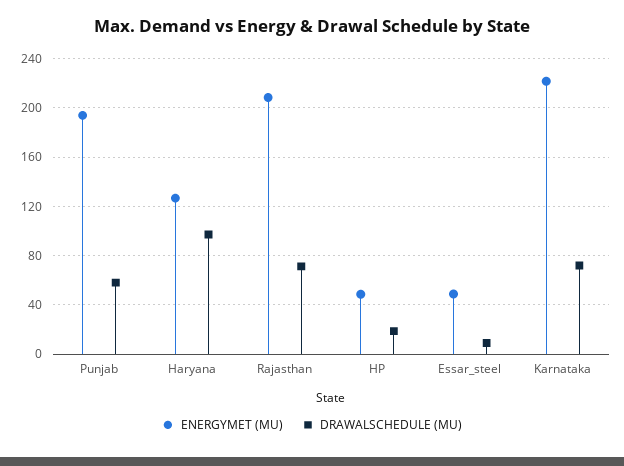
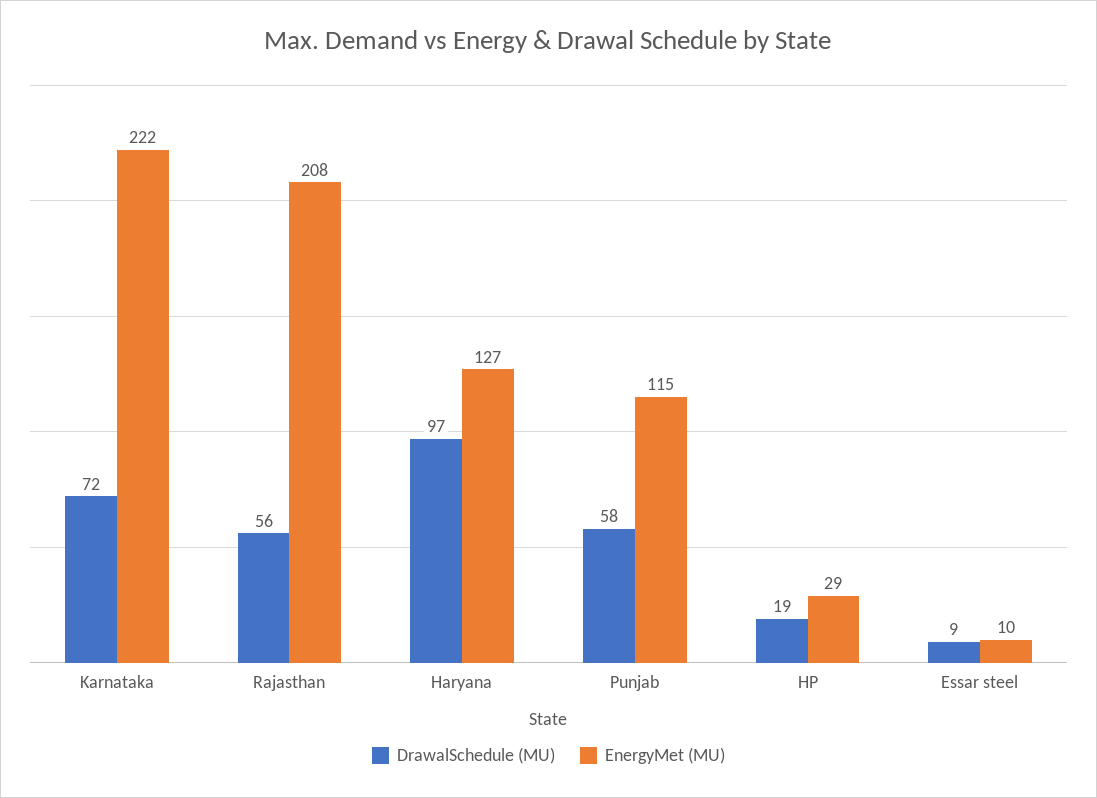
ENERGYMET (MU), Punjab: 195 -> 115
DRAWALSCHEDULE (MU), Rajasthan: 70 -> 56
ENERGYMET (MU), HP: 50 -> 29
ENERGYMET (MU), Essar_steel: 50 -> 10

